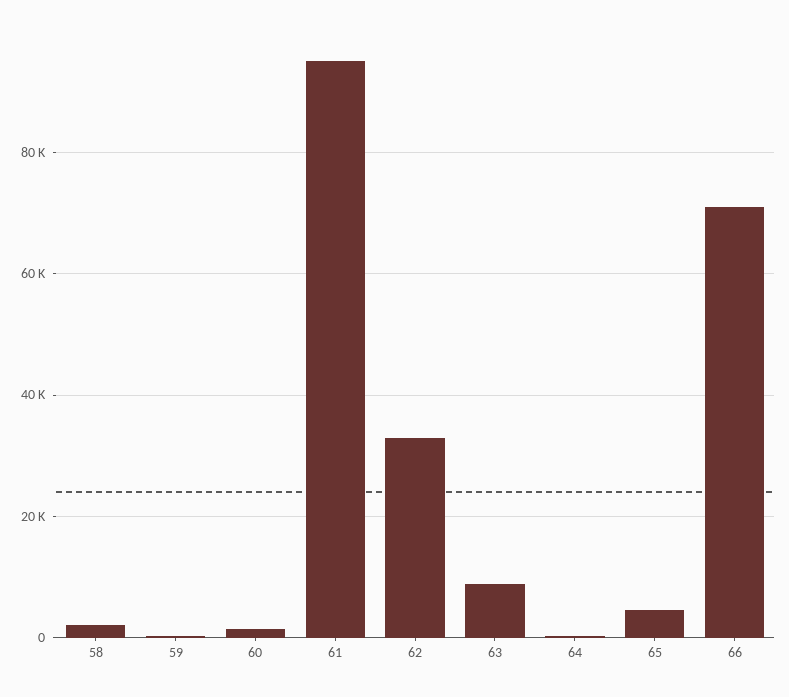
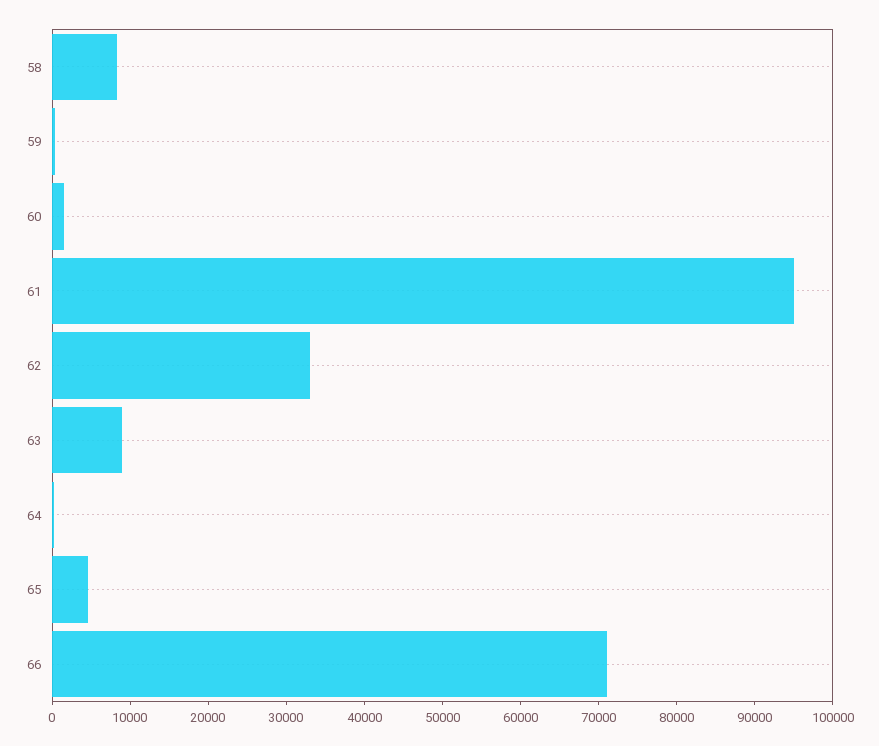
58: 2000 -> 8000

